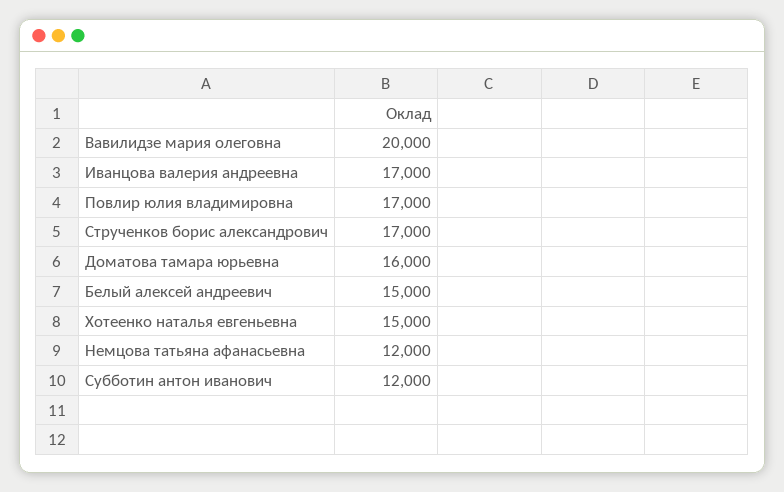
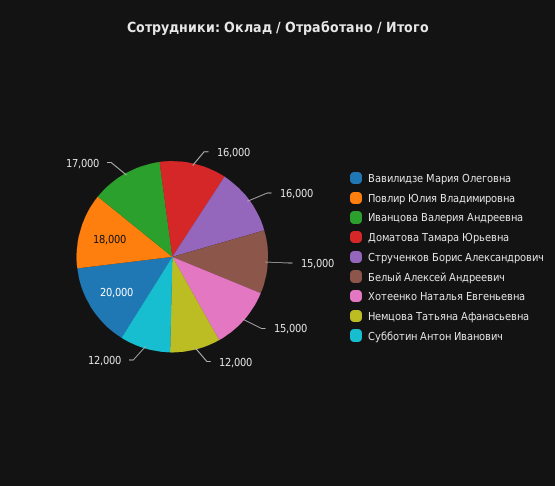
Повлир юлия владимировна: 17000 -> 18000
Струченков борис александрович: 17000 -> 16000

